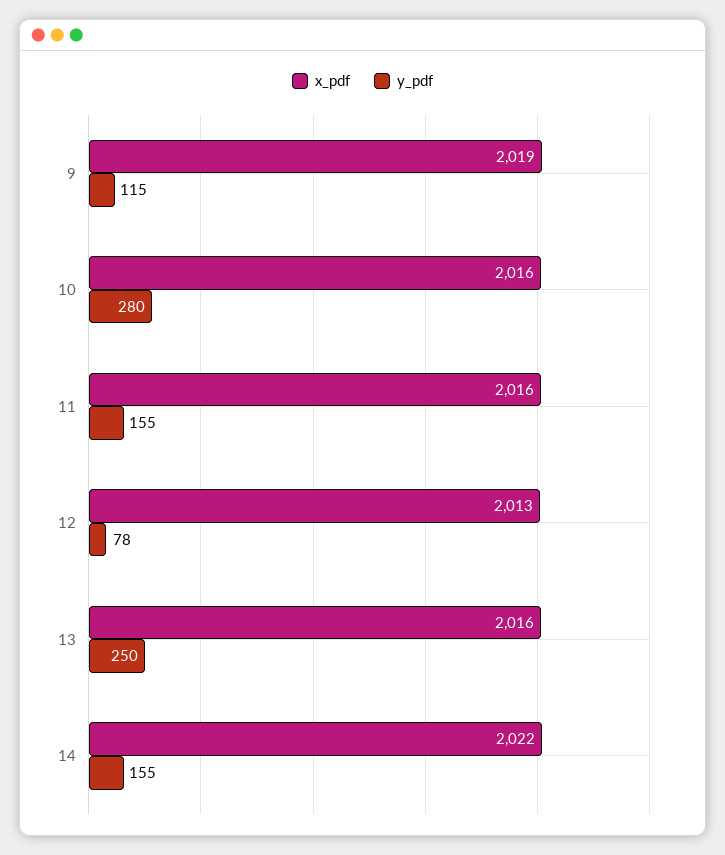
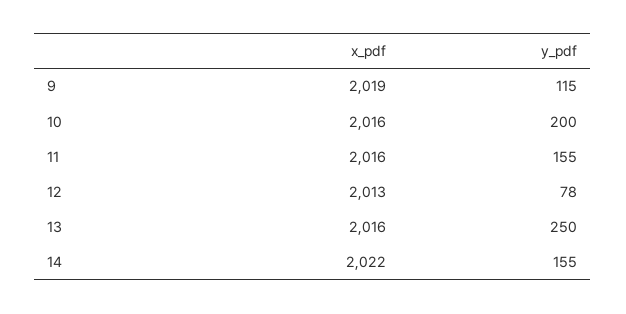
y_pdf, 10: 280 -> 200

